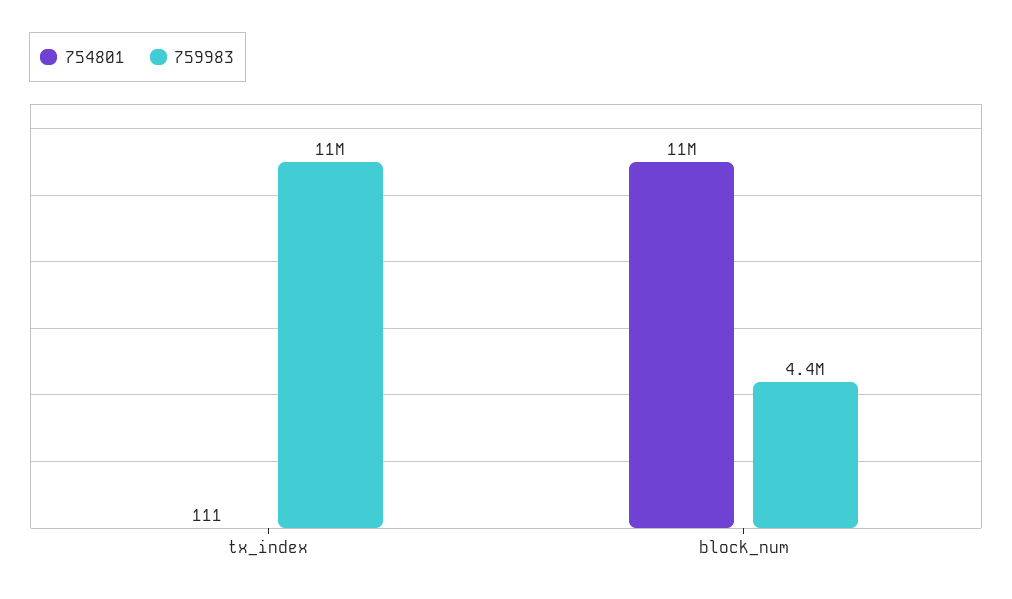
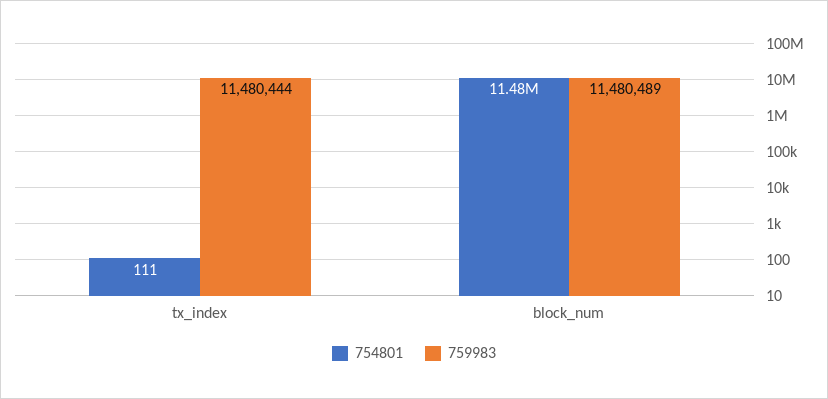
759983, block_num: 4400000 -> 11480489

